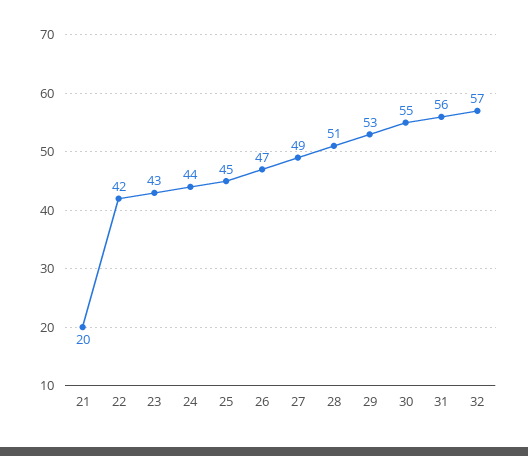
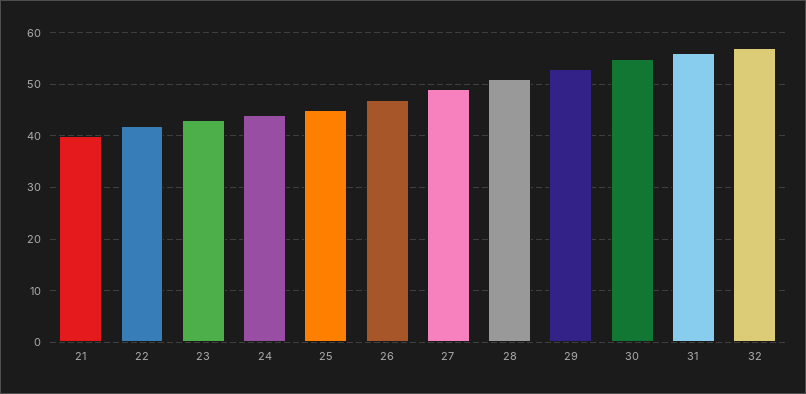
21: 20 -> 40

